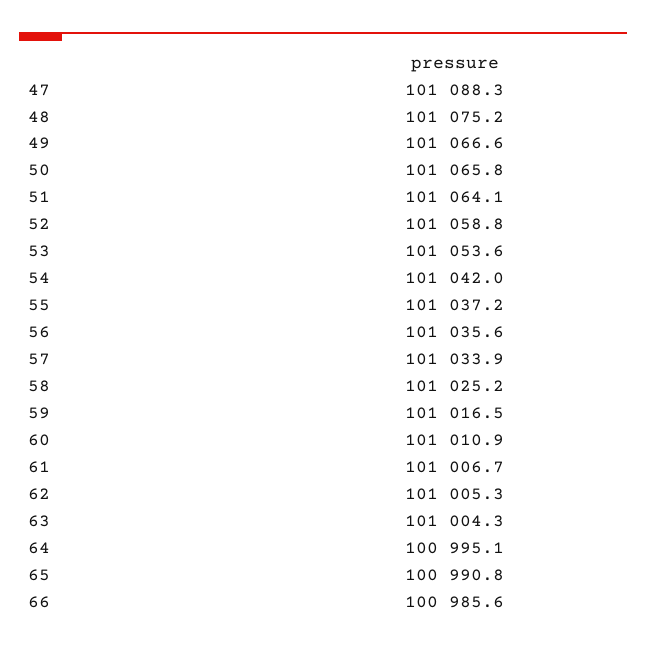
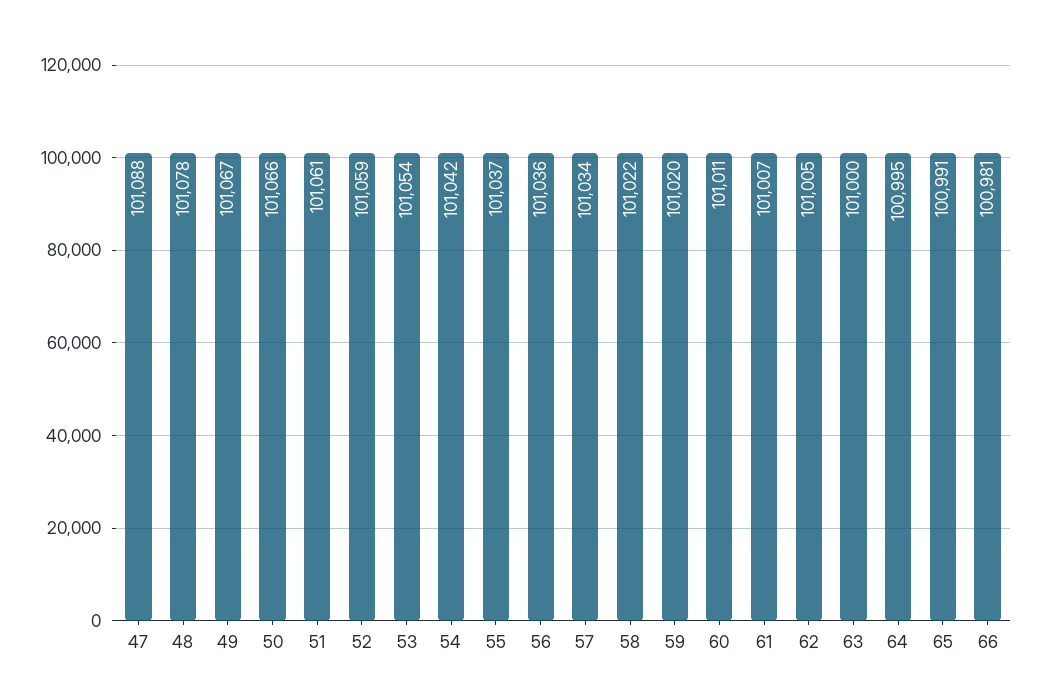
48: 101075.2 -> 101078
51: 101064.1 -> 101061
58: 101025.2 -> 101022
59: 101016.5 -> 101020
63: 101004.3 -> 101000
66: 100985.6 -> 100981

